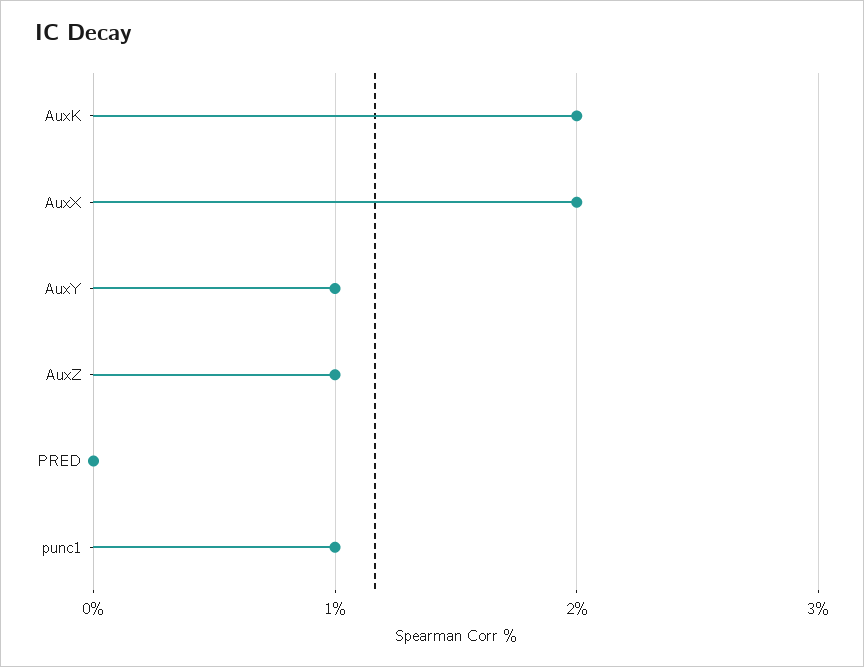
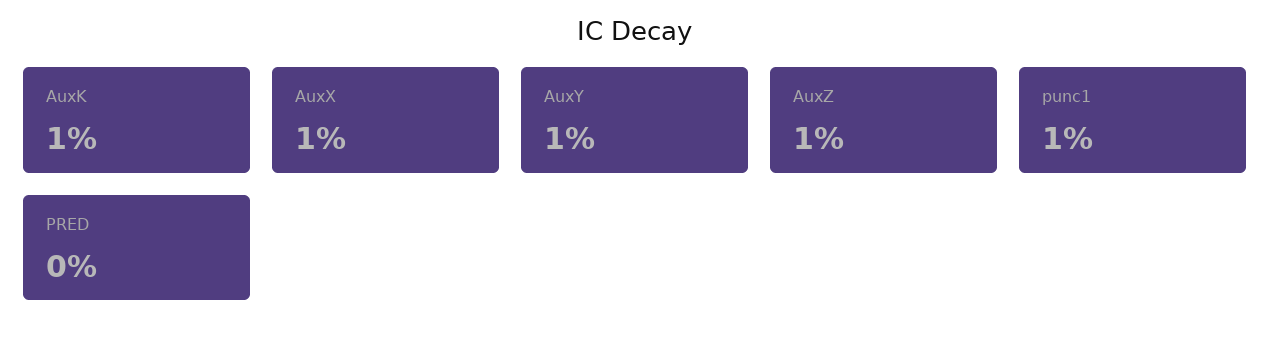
AuxK: 2 -> 1
AuxX: 2 -> 1

